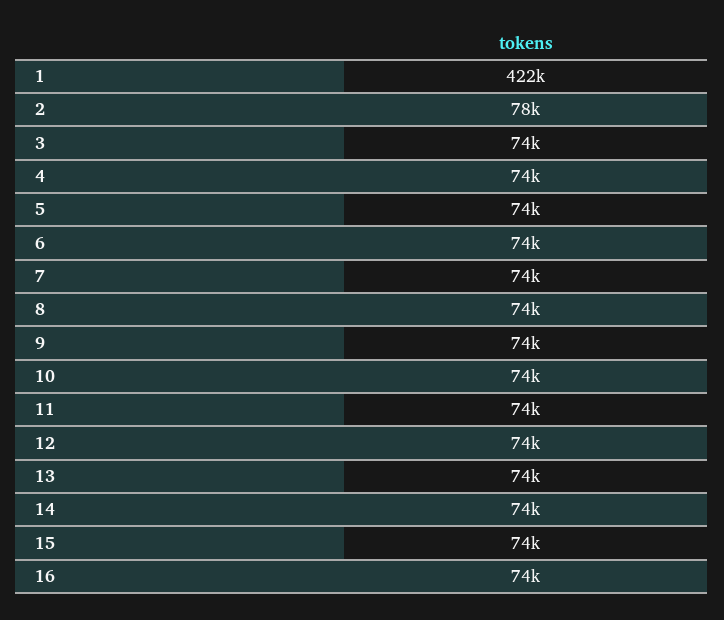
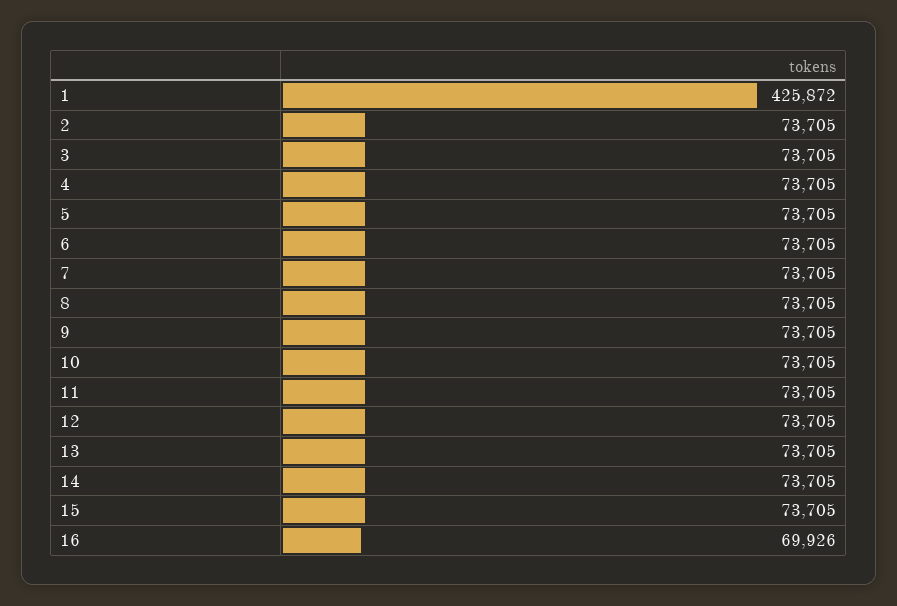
1: 422000 -> 425872
2: 78000 -> 73705
16: 74000 -> 69926

